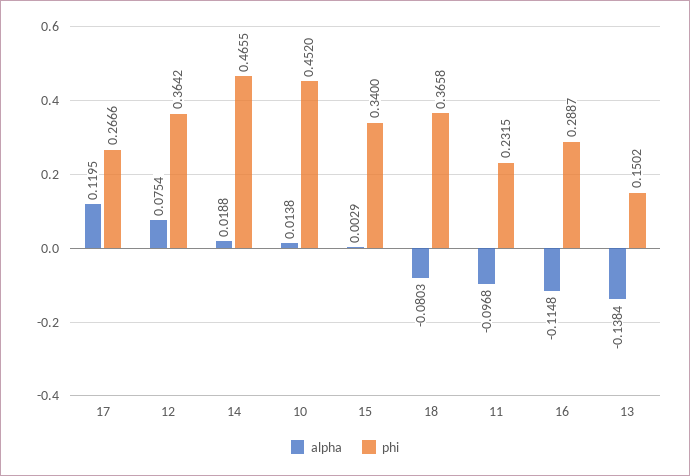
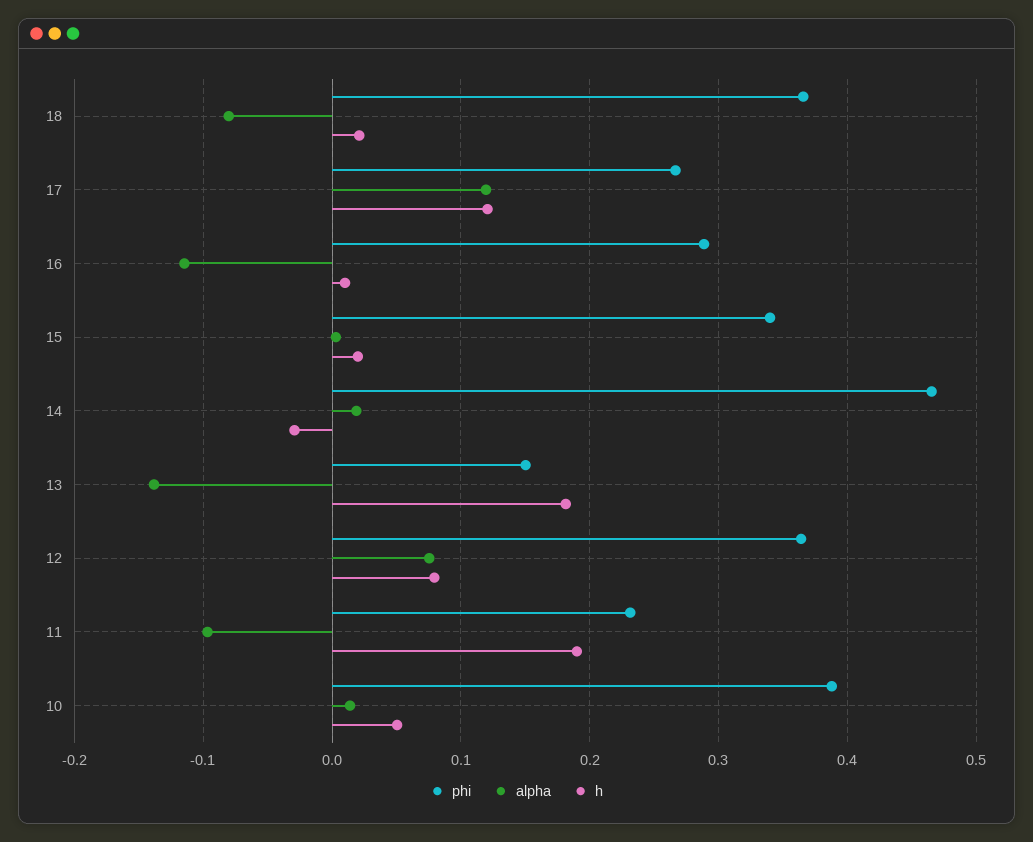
phi, 10: 0.452 -> 0.39
h, 18: none -> 0.02
h, 17: none -> 0.12
h, 16: none -> 0.01
h, 15: none -> 0.02
h, 14: none -> -0.03
h, 13: none -> 0.18
h, 12: none -> 0.08
h, 11: none -> 0.19
h, 10: none -> 0.05

